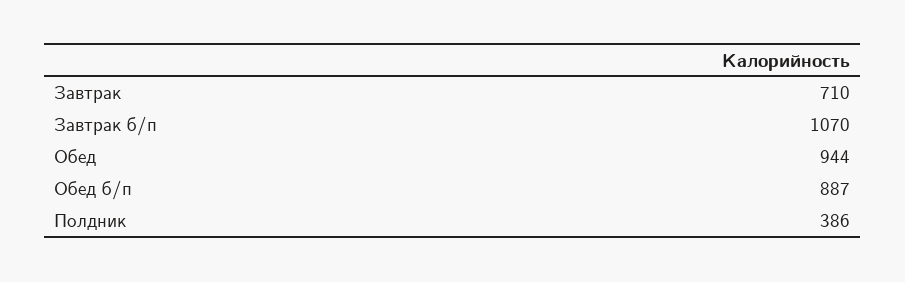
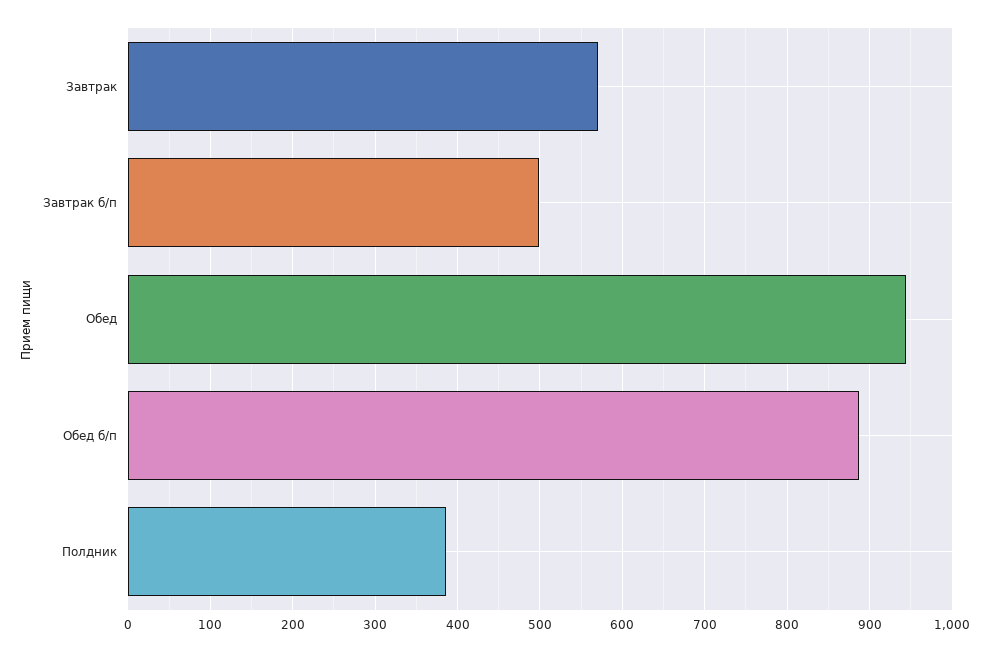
Завтрак: 710 -> 570
Завтрак б/п: 1070 -> 500

